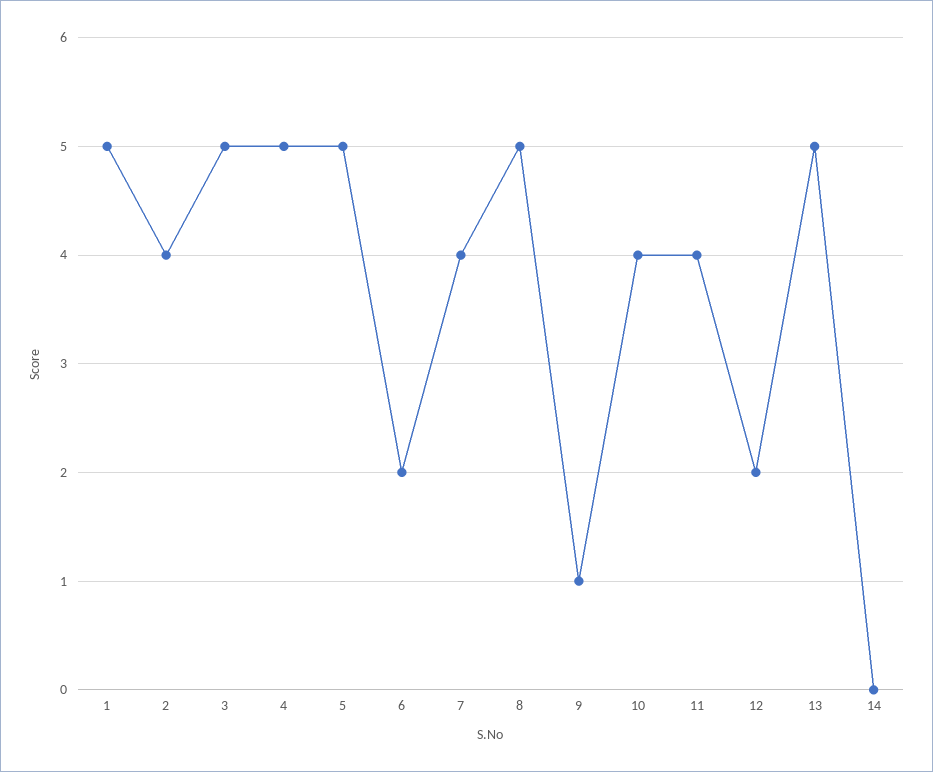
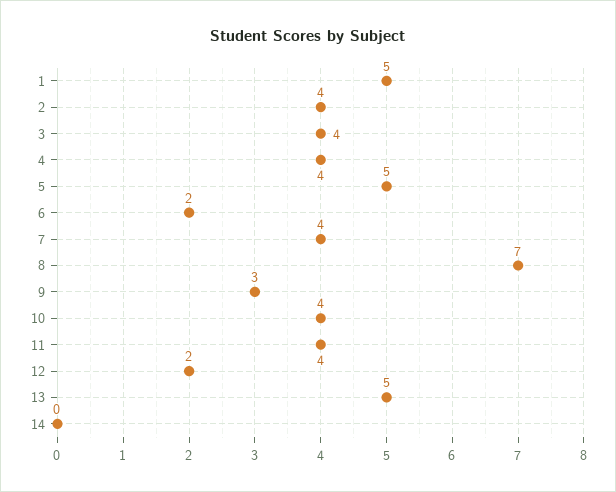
3: 5 -> 4
4: 5 -> 4
8: 5 -> 7
9: 1 -> 3

